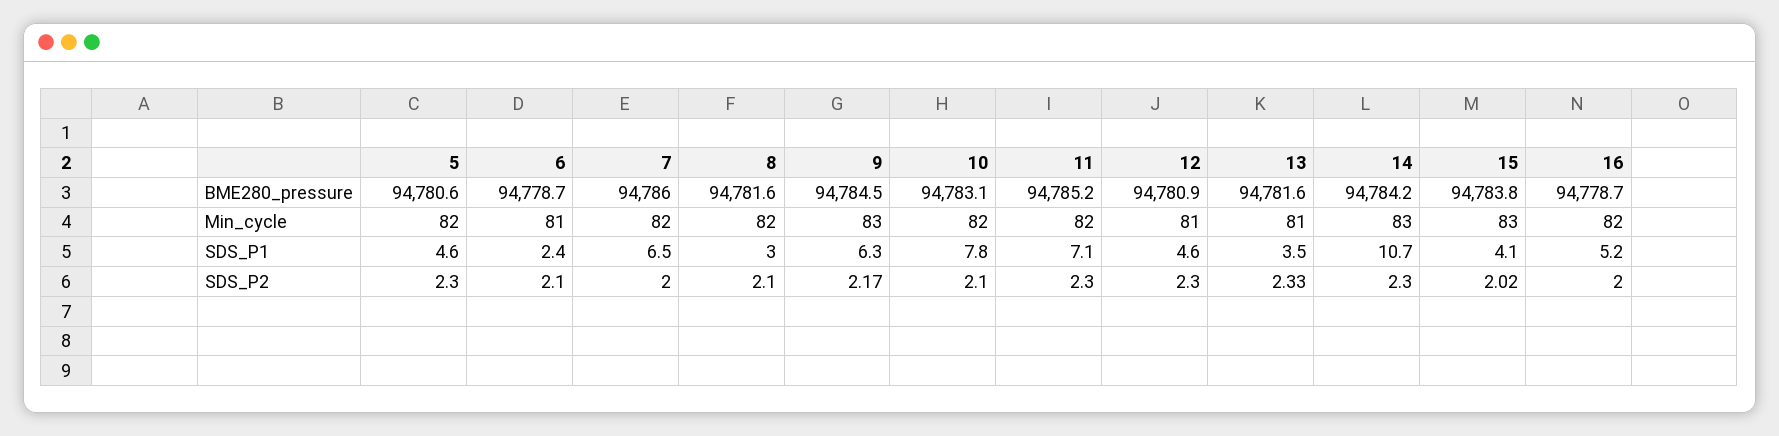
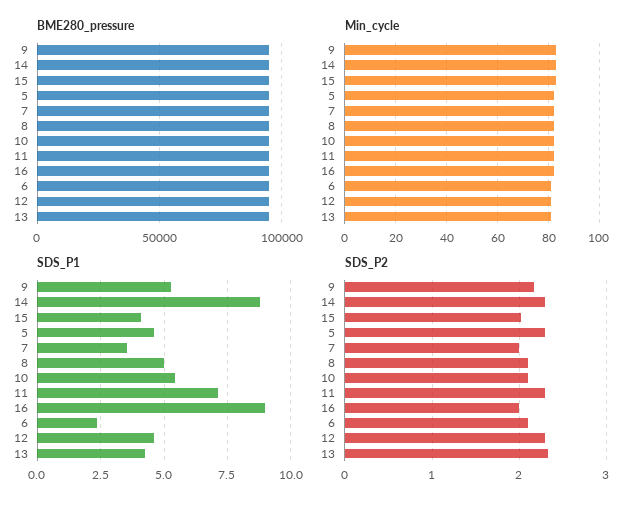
SDS_P1, 7: 6.5 -> 3.5
SDS_P1, 8: 3 -> 5
SDS_P1, 9: 6.3 -> 5.25
SDS_P1, 10: 7.8 -> 5.5
SDS_P1, 13: 3.5 -> 4.25
SDS_P1, 14: 10.7 -> 8.75
SDS_P1, 16: 5.2 -> 9

